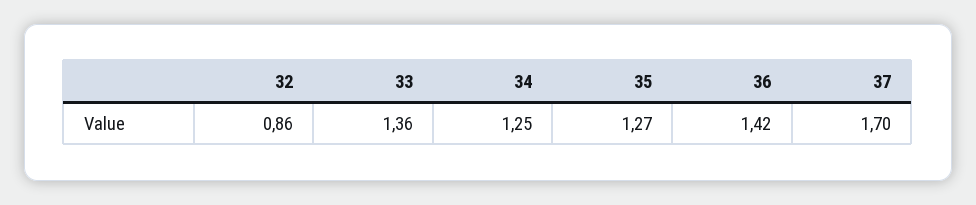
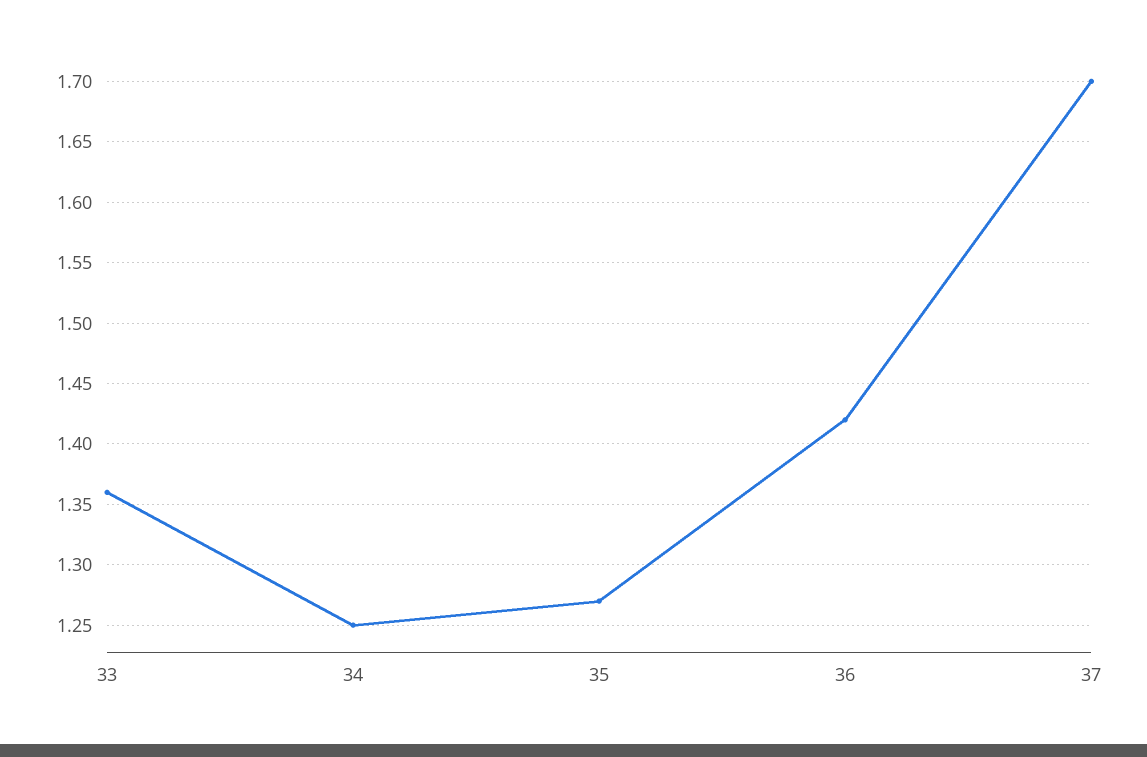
32: 0.86 -> none

